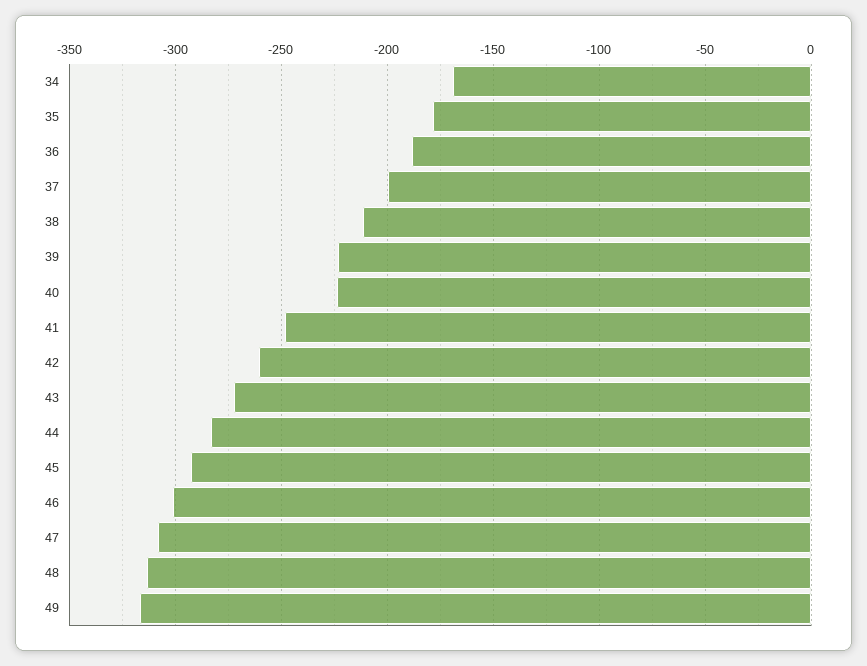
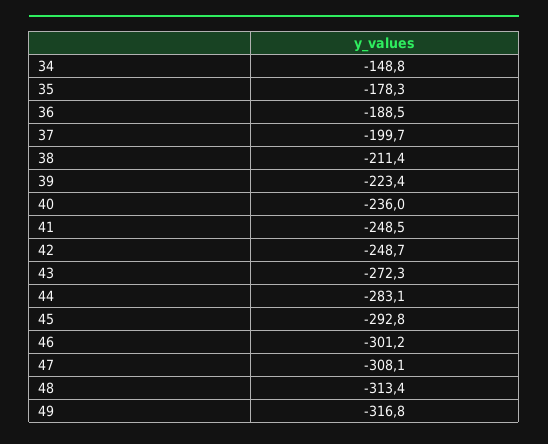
34: -170 -> -148.8
40: -225 -> -236
42: -260 -> -248.7

